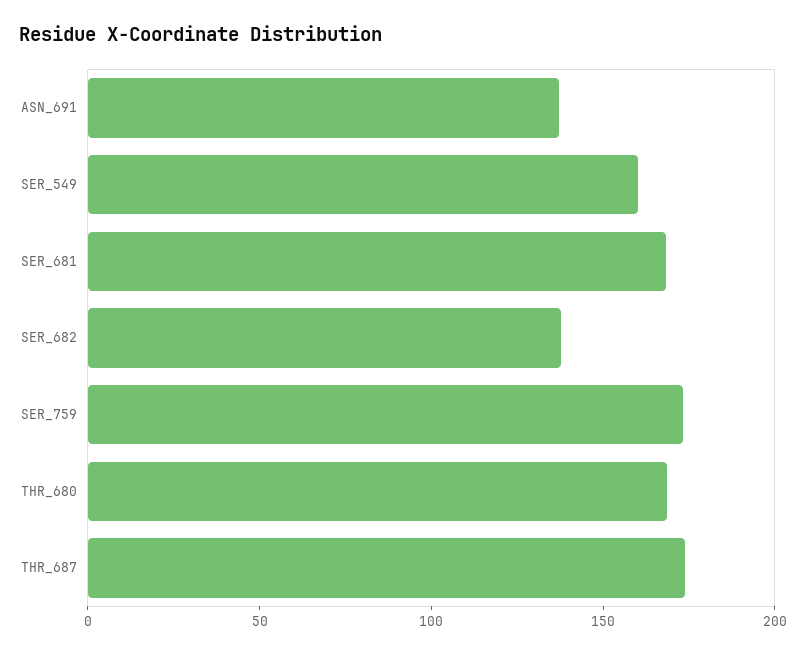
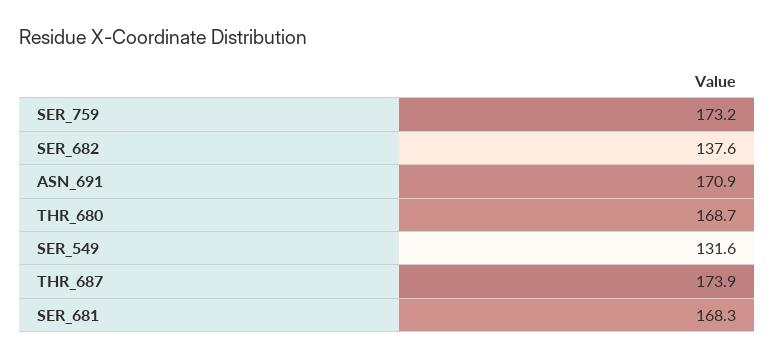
ASN_691: 140 -> 170.9
SER_549: 160 -> 131.6

